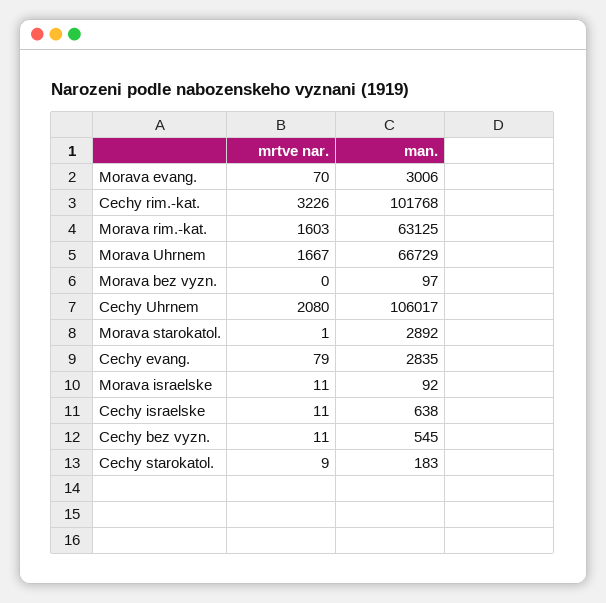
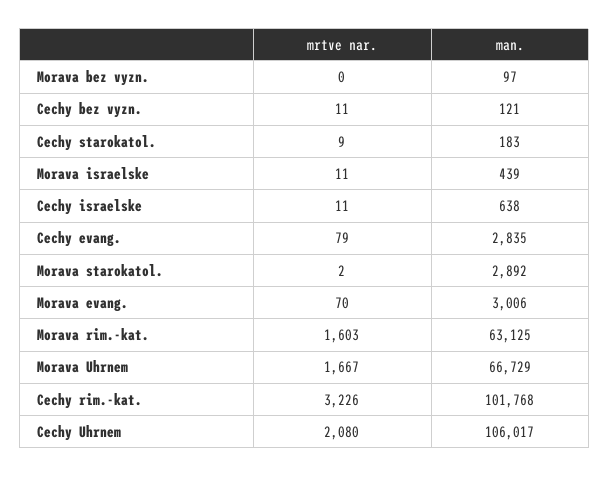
mrtve nar., Morava starokatol.: 1 -> 2
man., Morava israelske: 92 -> 439
man., Cechy bez vyzn.: 545 -> 121

